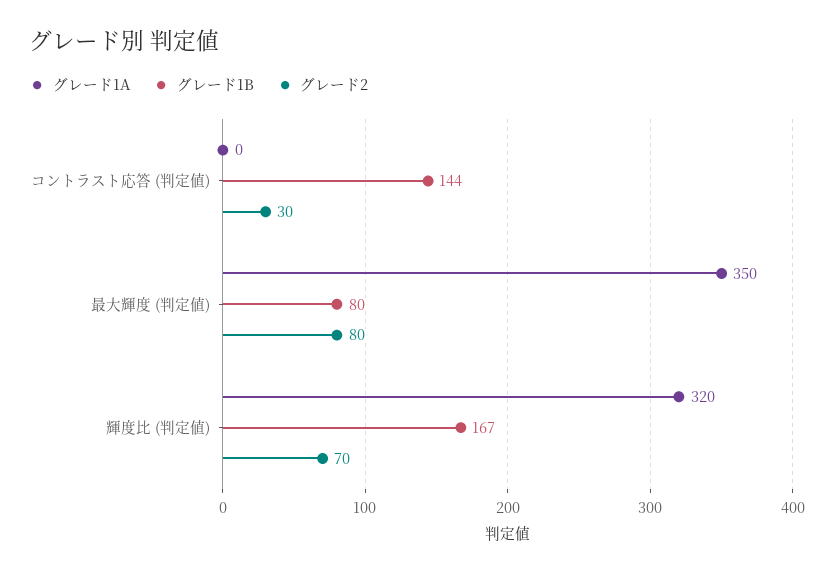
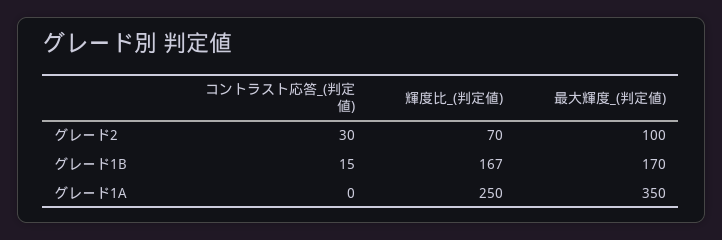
グレード1B, コントラスト応答 (判定値): 144 -> 15
グレード1B, 最大輝度 (判定値): 80 -> 170
グレード2, 最大輝度 (判定値): 80 -> 100
グレード1A, 輝度比 (判定値): 320 -> 250

